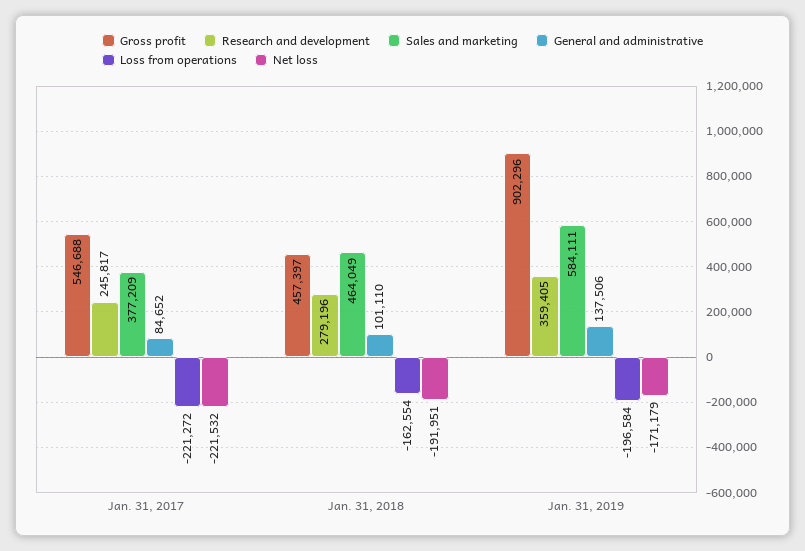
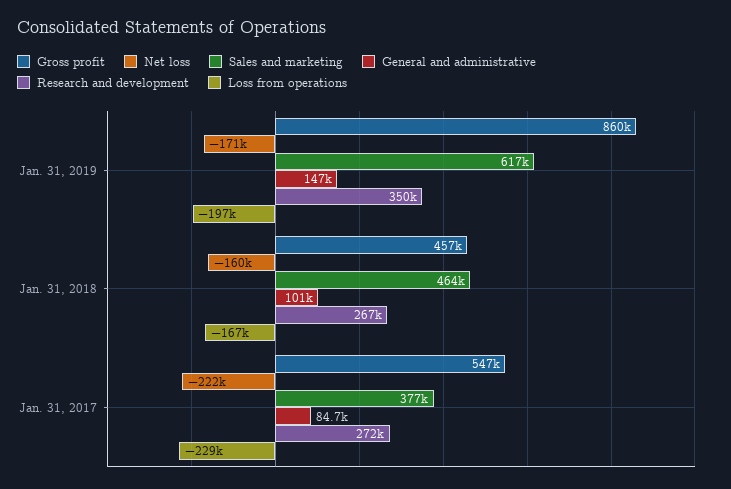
Research and development, Jan. 31, 2017: 245817 -> 272000
Loss from operations, Jan. 31, 2017: -221272 -> -229000
Research and development, Jan. 31, 2018: 279196 -> 267000
Loss from operations, Jan. 31, 2018: -162554 -> -167000
Net loss, Jan. 31, 2018: -191951 -> -160000
Gross profit, Jan. 31, 2019: 902296 -> 860000
Research and development, Jan. 31, 2019: 359405 -> 350000
Sales and marketing, Jan. 31, 2019: 584111 -> 617000
General and administrative, Jan. 31, 2019: 137506 -> 147000

